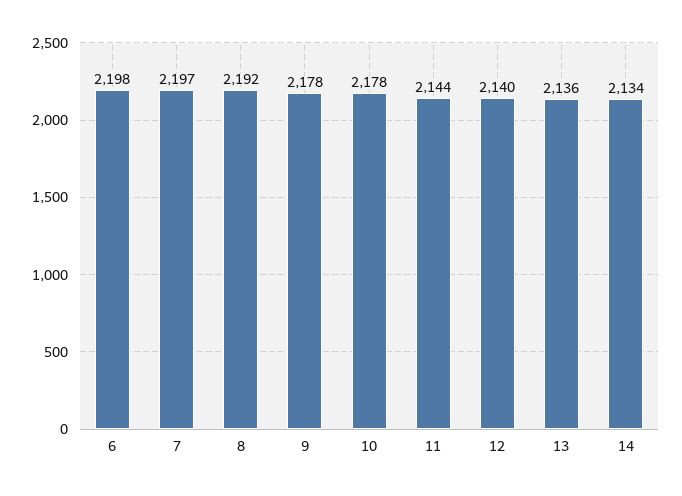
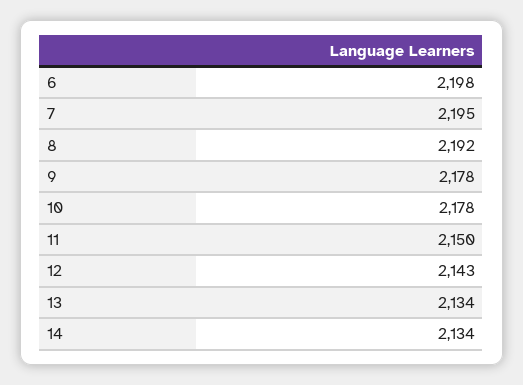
7: 2197 -> 2195
11: 2144 -> 2150
12: 2140 -> 2143
13: 2136 -> 2134

